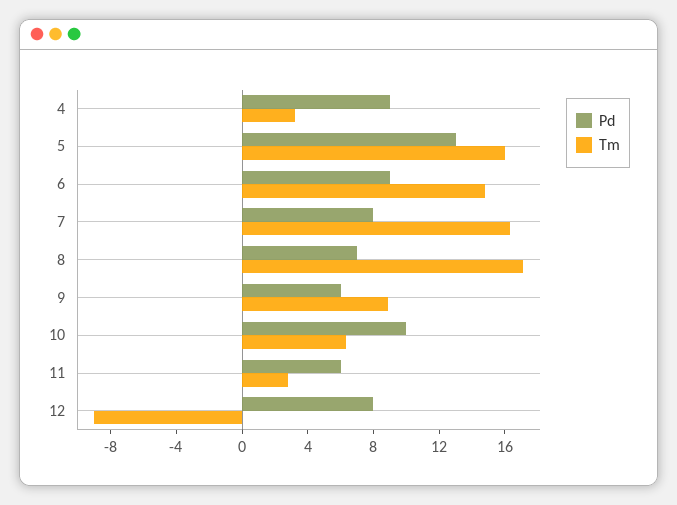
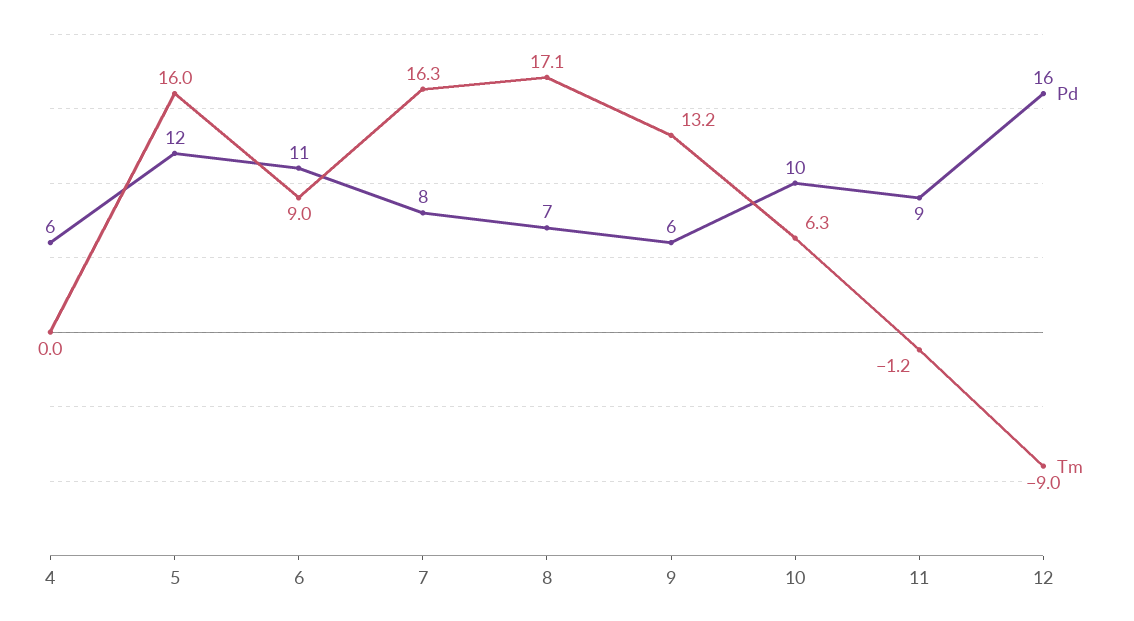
Pd, 4: 9 -> 6
Tm, 4: 3 -> 0
Pd, 5: 13 -> 12
Pd, 6: 9 -> 11
Tm, 6: 15 -> 9
Tm, 9: 9 -> 13.2
Pd, 11: 6 -> 9
Tm, 11: 3 -> -1.2
Pd, 12: 8 -> 16

